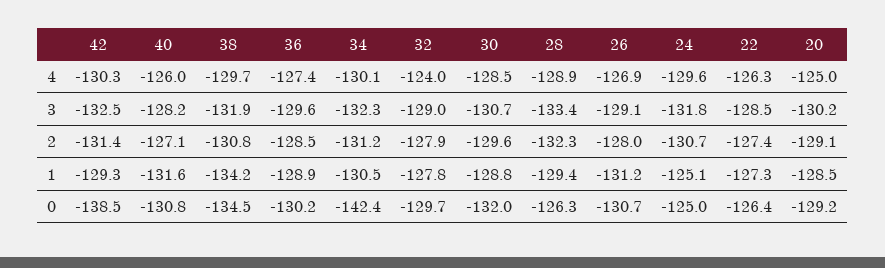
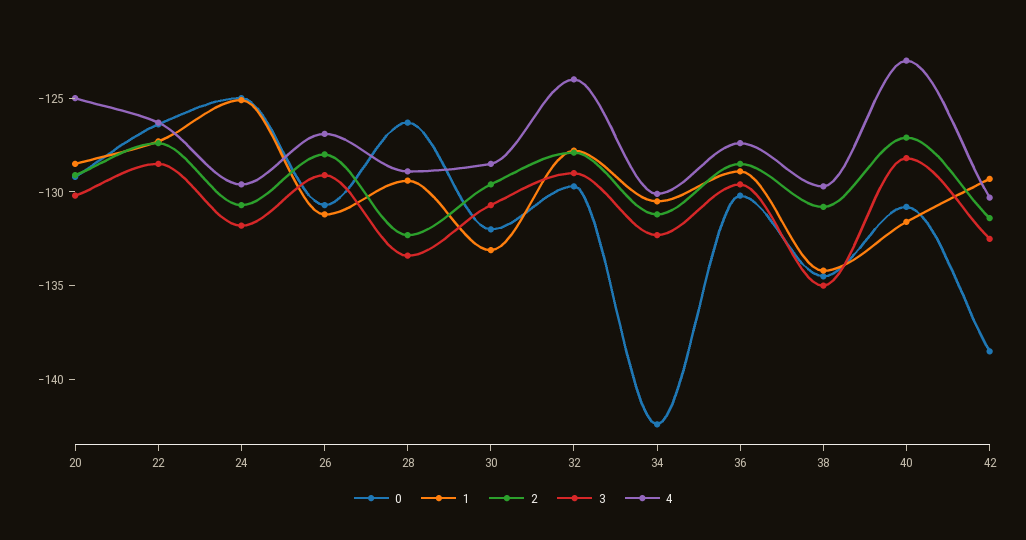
4, 40: -126 -> -123
3, 38: -131.9 -> -135
1, 30: -128.8 -> -133

